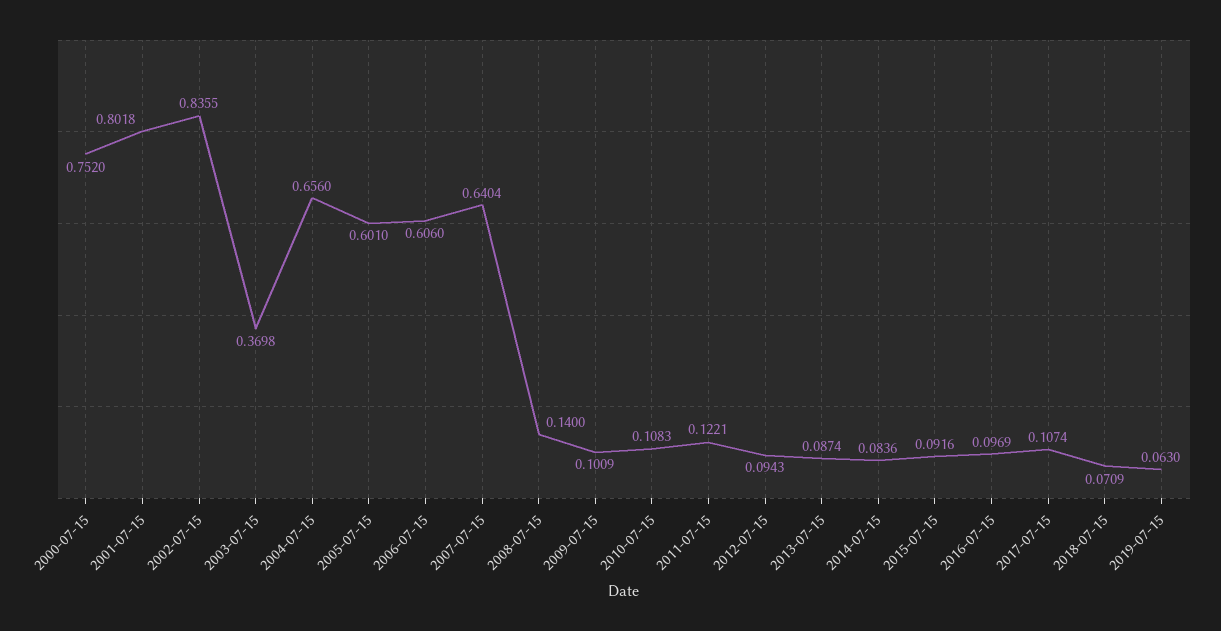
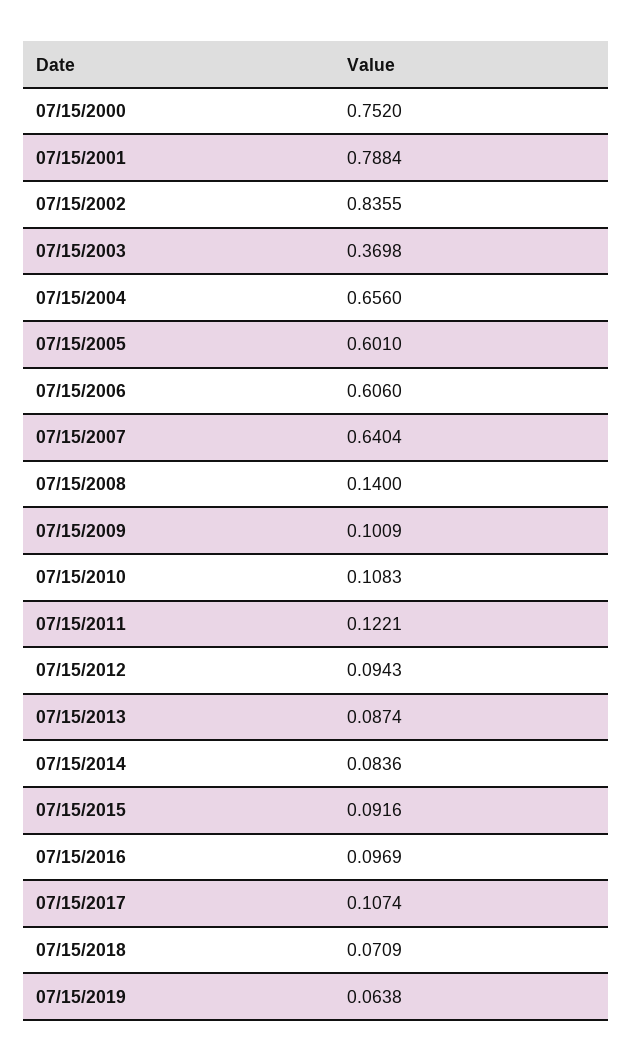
2001-07-15: 0.8018 -> 0.7884
2019-07-15: 0.063 -> 0.0638

